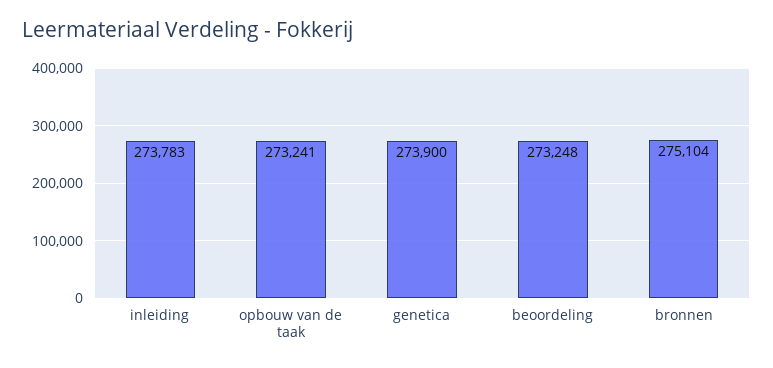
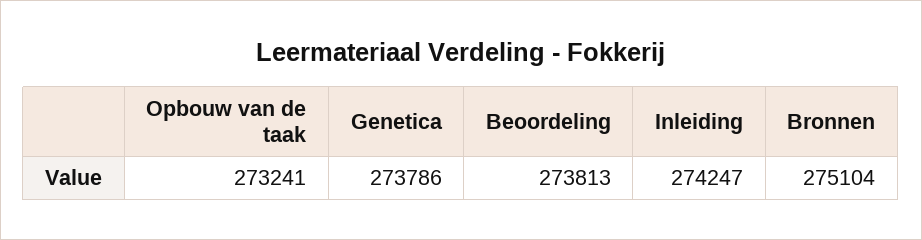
inleiding: 273783 -> 274247
genetica: 273900 -> 273786
beoordeling: 273248 -> 273813

